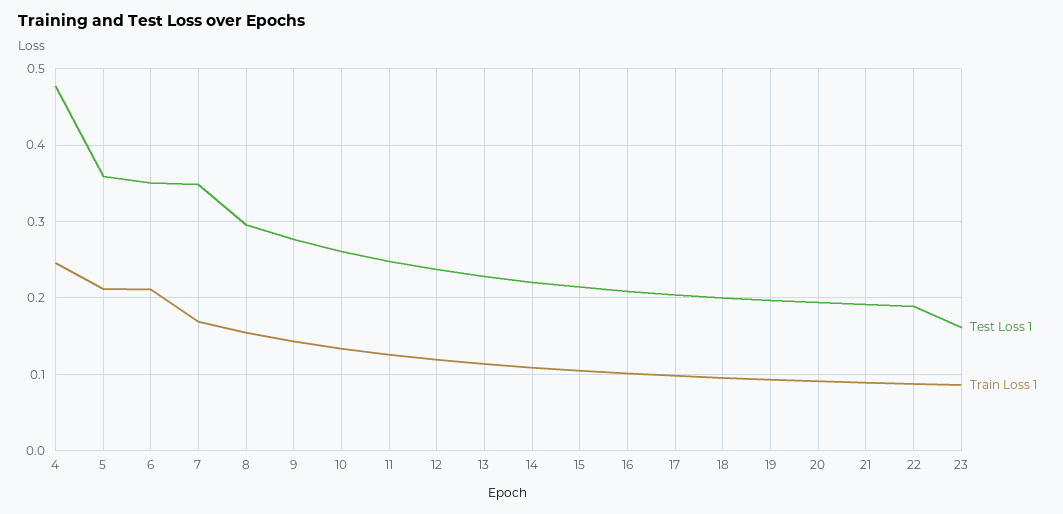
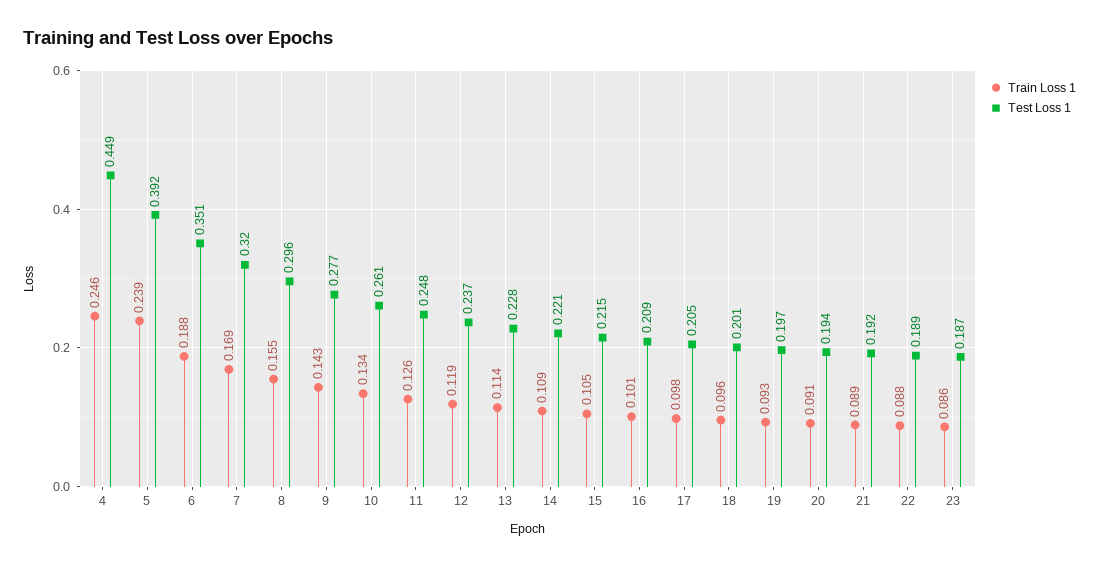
Test Loss 1, 4: 0.48 -> 0.449
Test Loss 1, 5: 0.36 -> 0.392
Train Loss 1, 5: 0.21 -> 0.239
Train Loss 1, 6: 0.21 -> 0.188
Test Loss 1, 7: 0.35 -> 0.32
Test Loss 1, 23: 0.16 -> 0.187

